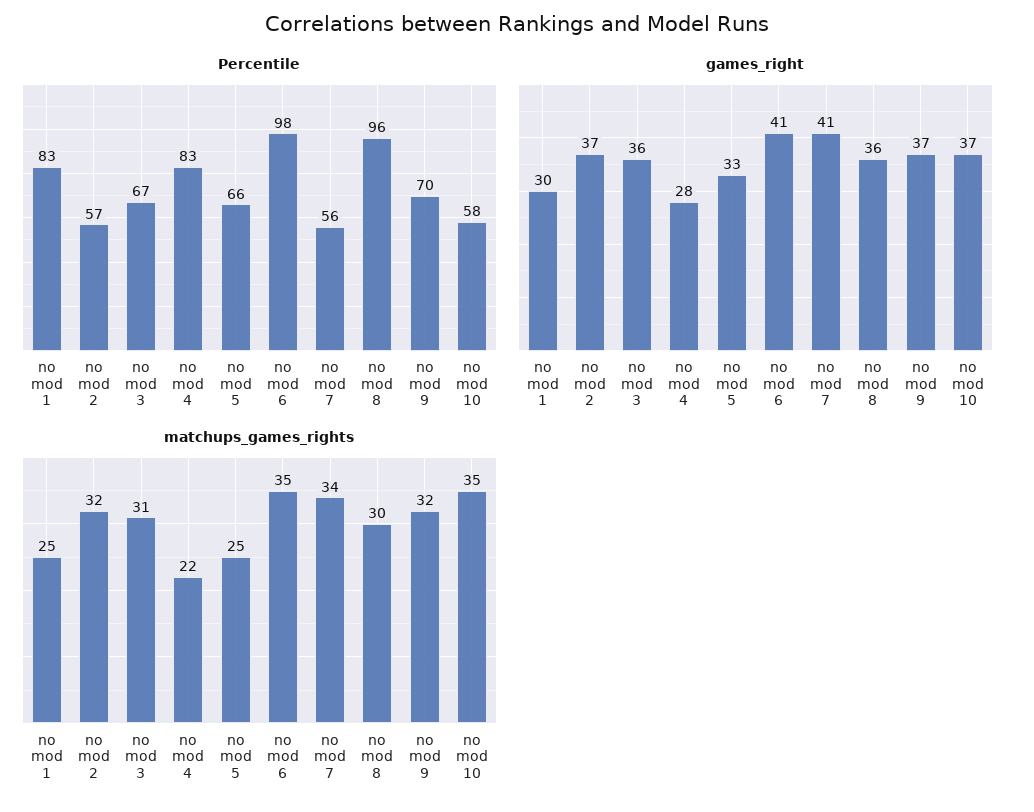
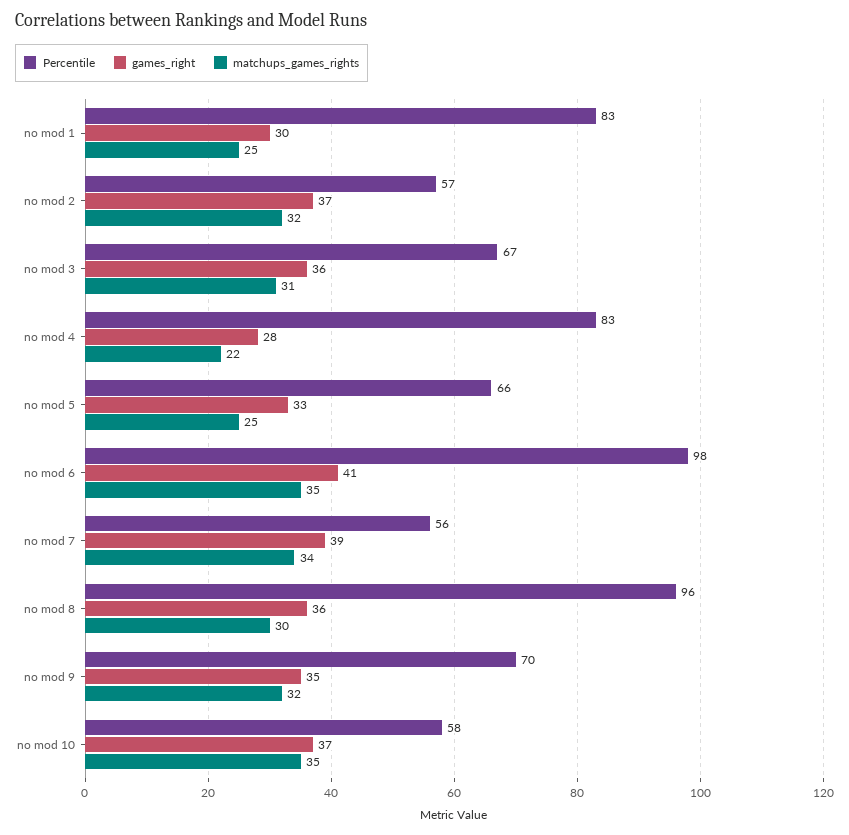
games_right, no mod 7: 41 -> 39
games_right, no mod 9: 37 -> 35

